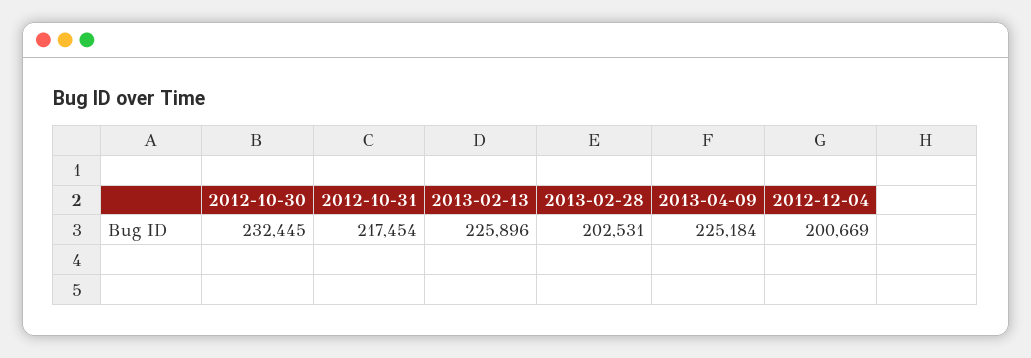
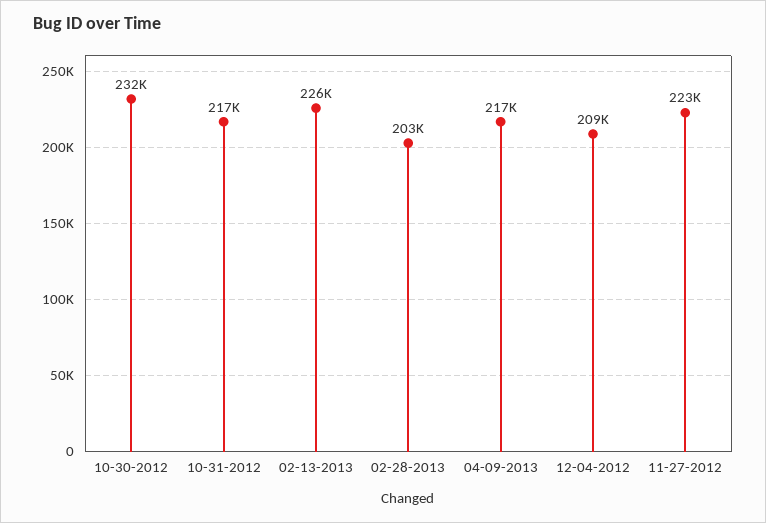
2013-04-09: 225184 -> 217000
2012-12-04: 200669 -> 209000
11-27-2012: none -> 223000

